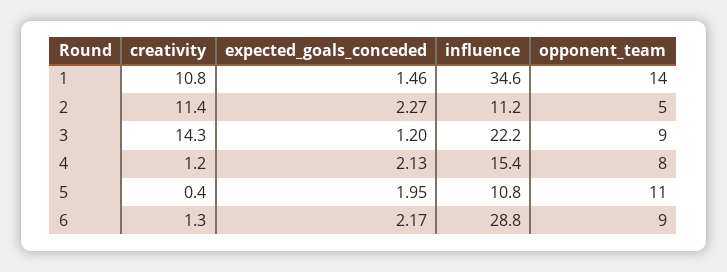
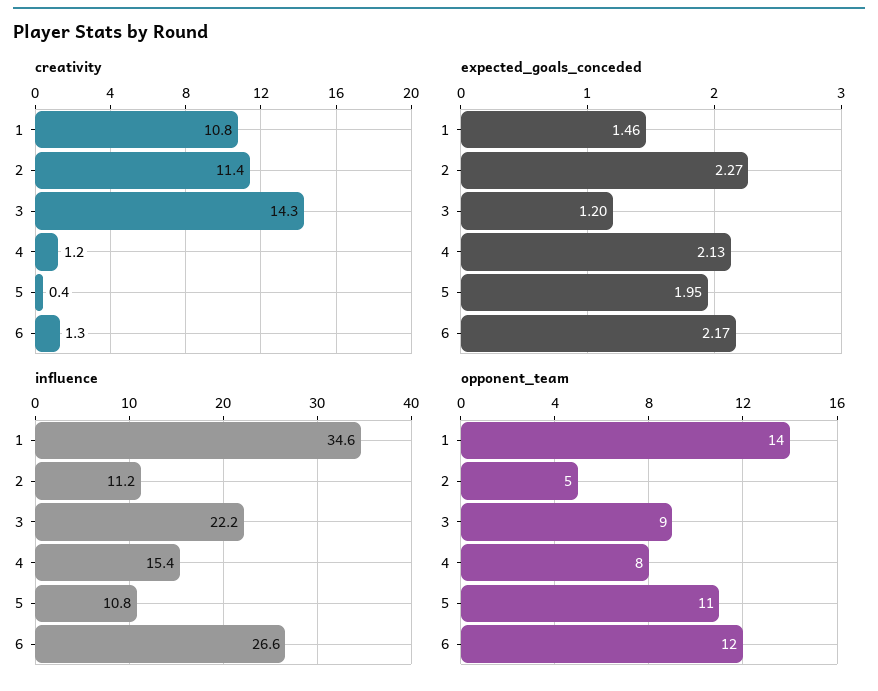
influence, 6: 28.8 -> 26.6
opponent_team, 6: 9 -> 12

